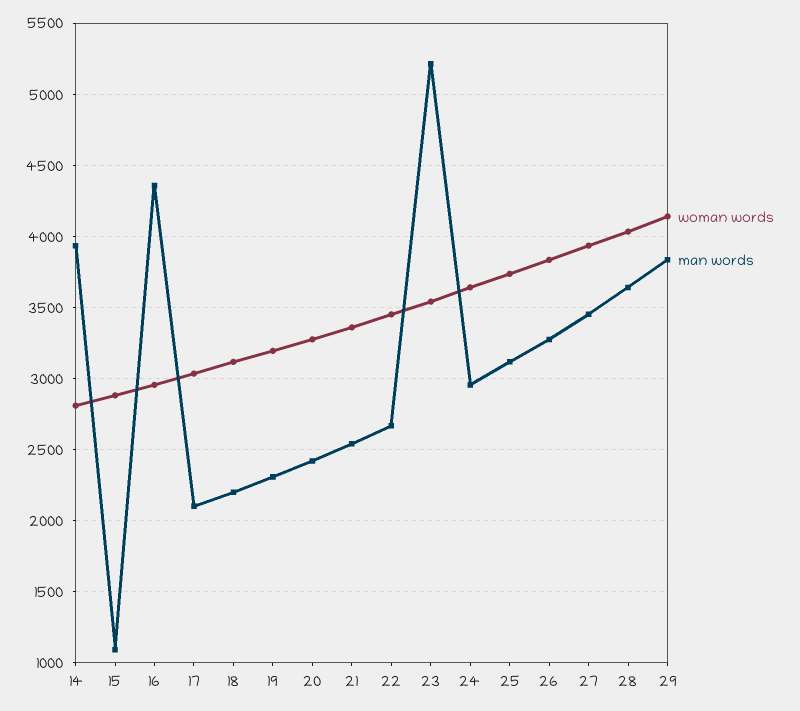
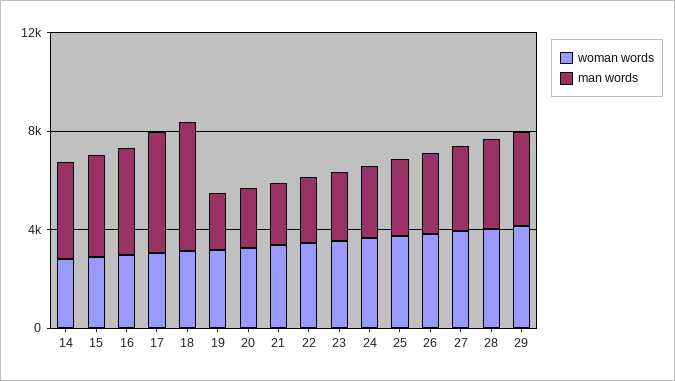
man words, 15: 1100 -> 4000
man words, 17: 2100 -> 5000
man words, 18: 2200 -> 5000
man words, 23: 5200 -> 3000

